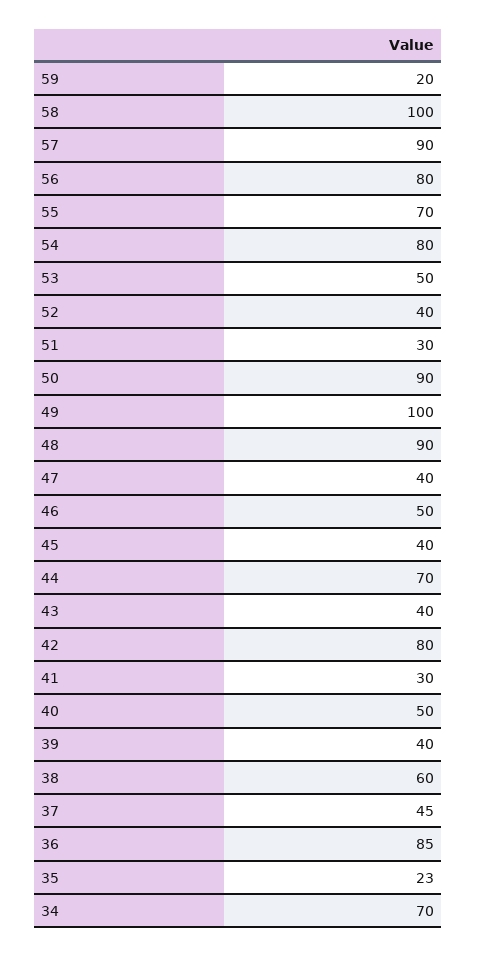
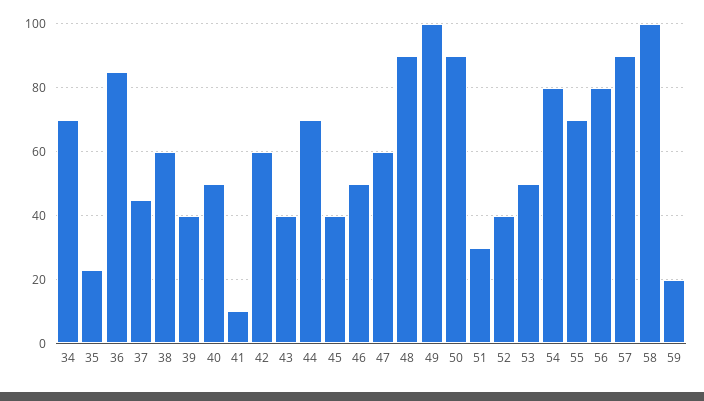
47: 40 -> 60
42: 80 -> 60
41: 30 -> 10

